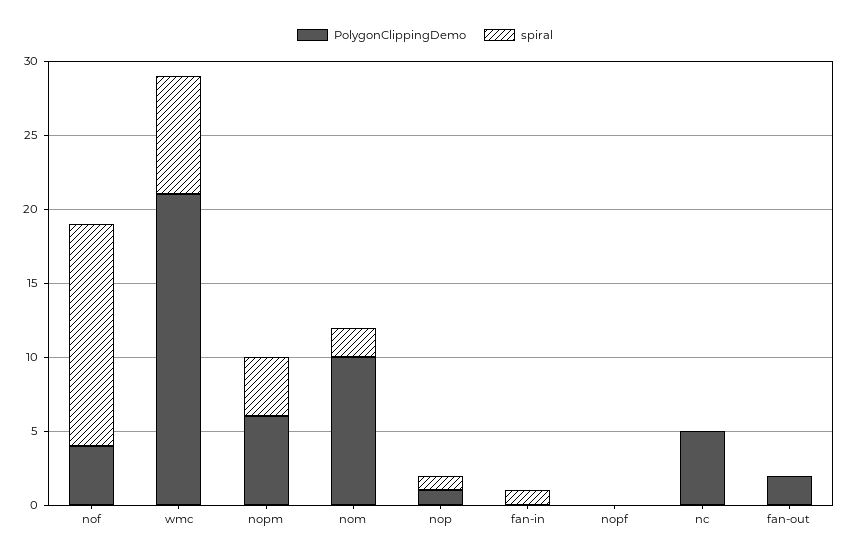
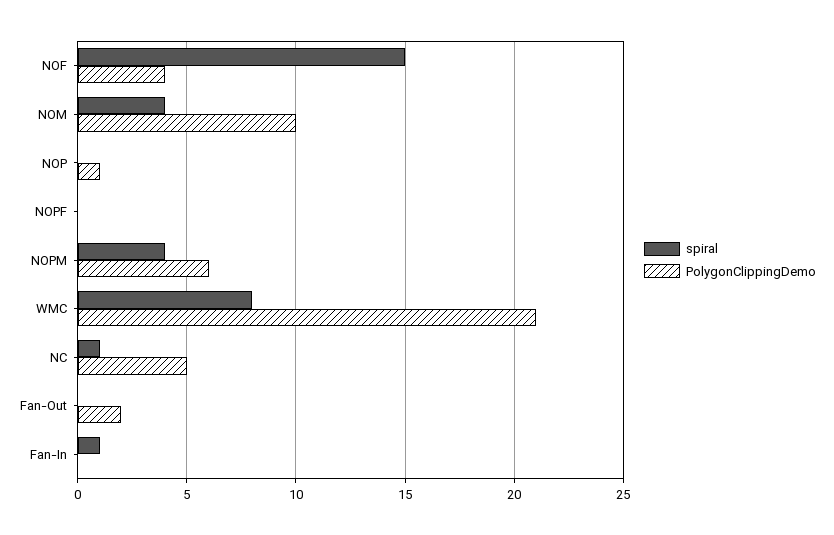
spiral, nom: 2 -> 4
spiral, nop: 1 -> 0
spiral, nc: 0 -> 1

